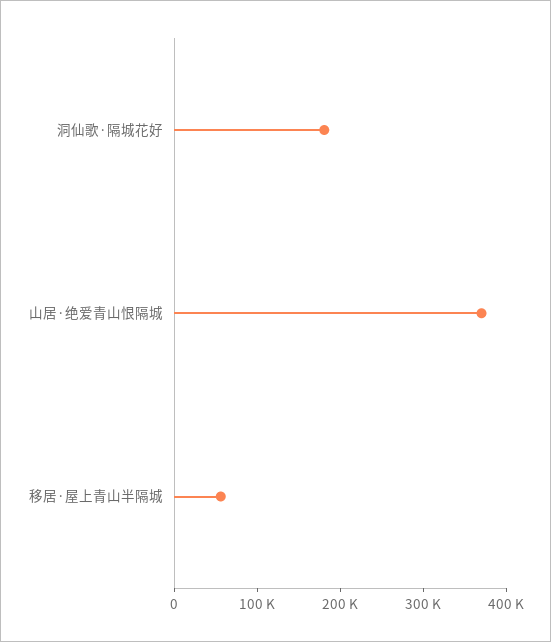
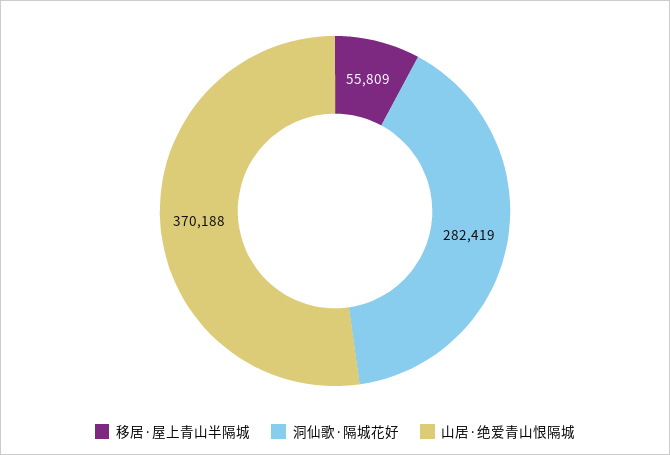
洞仙歌·隔城花好: 180000 -> 282419

